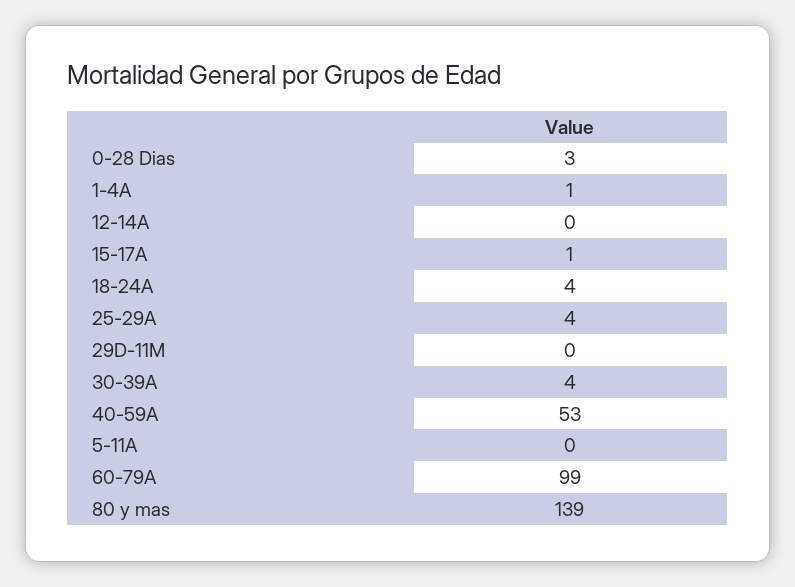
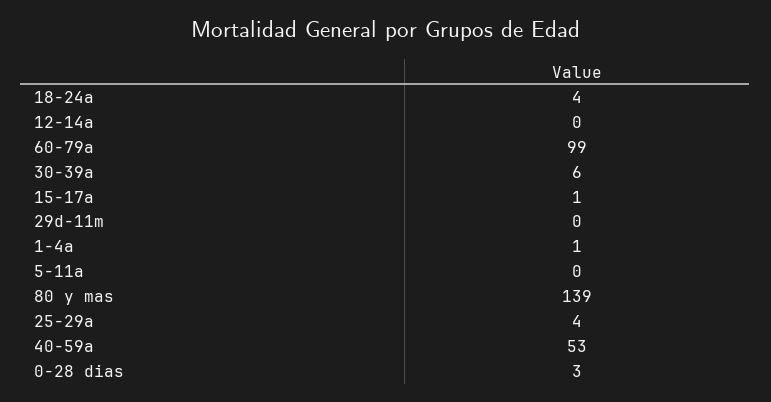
30-39A: 4 -> 6

